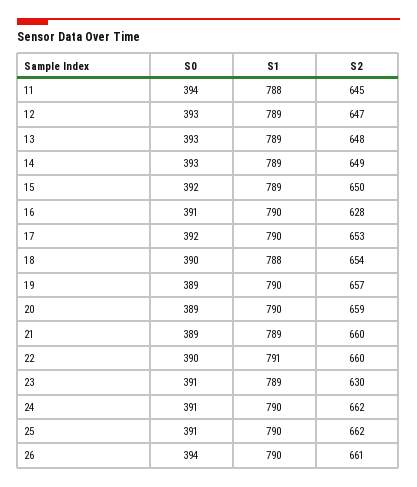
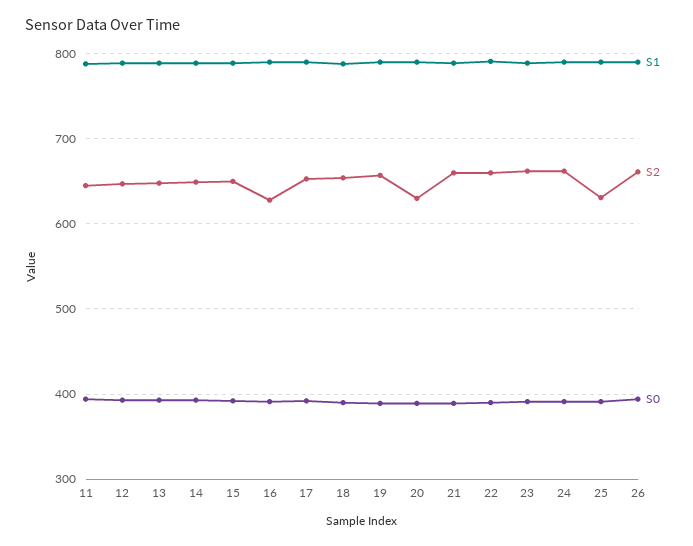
S2, 20: 659 -> 630
S2, 23: 630 -> 660
S2, 25: 662 -> 630

